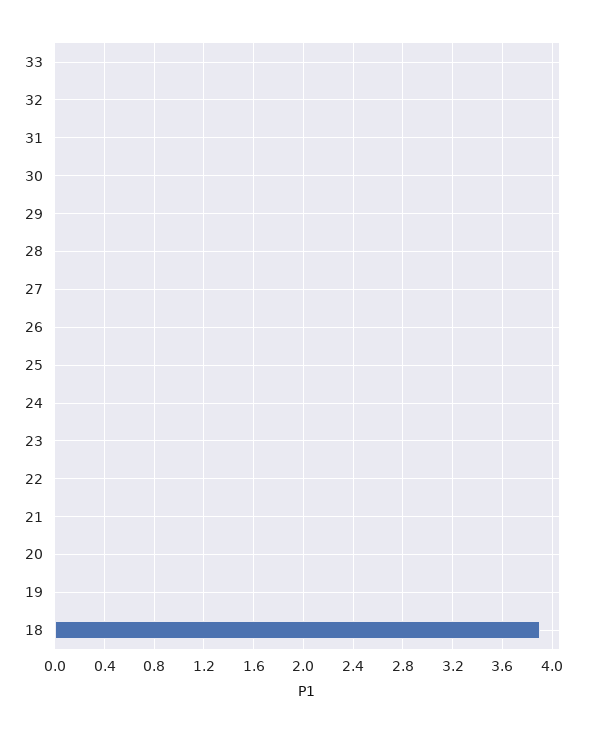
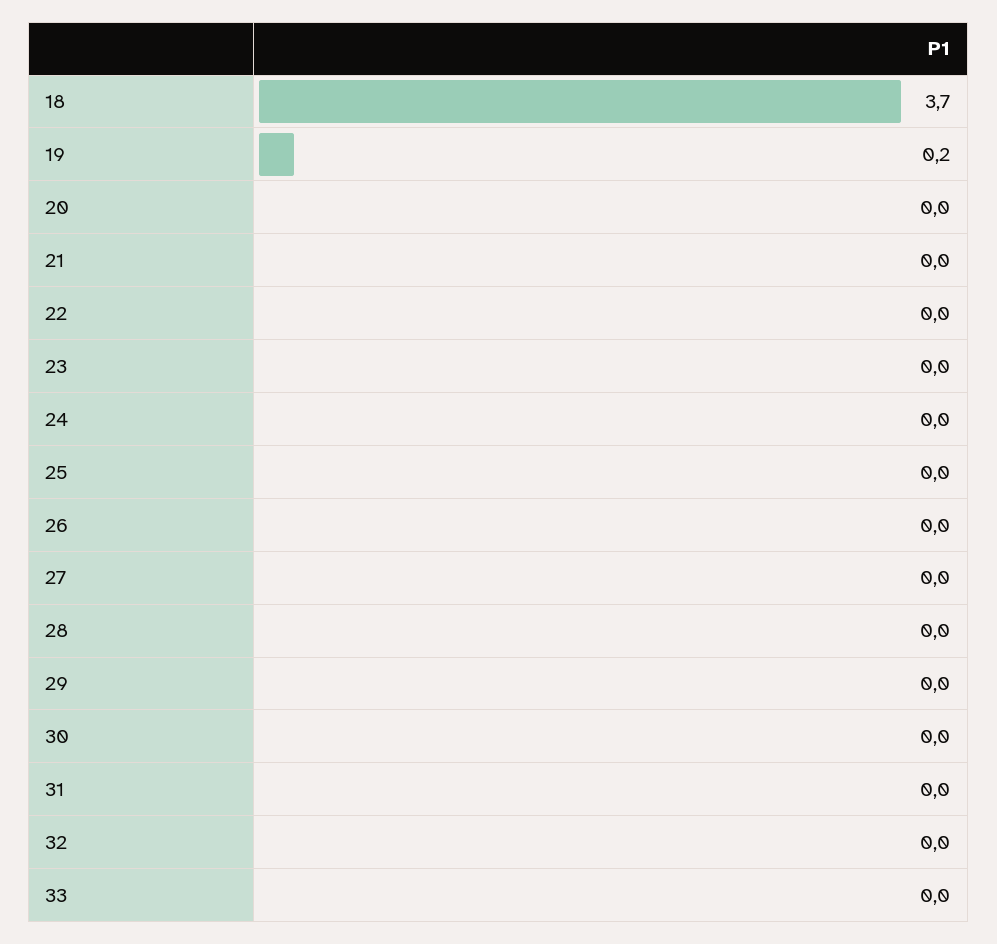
19: 0 -> 0.2
18: 3.9 -> 3.7

